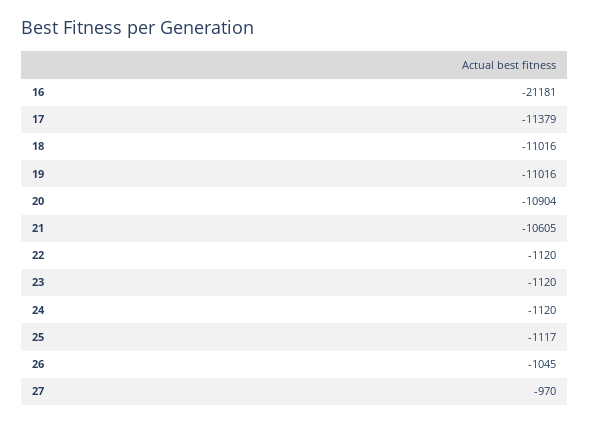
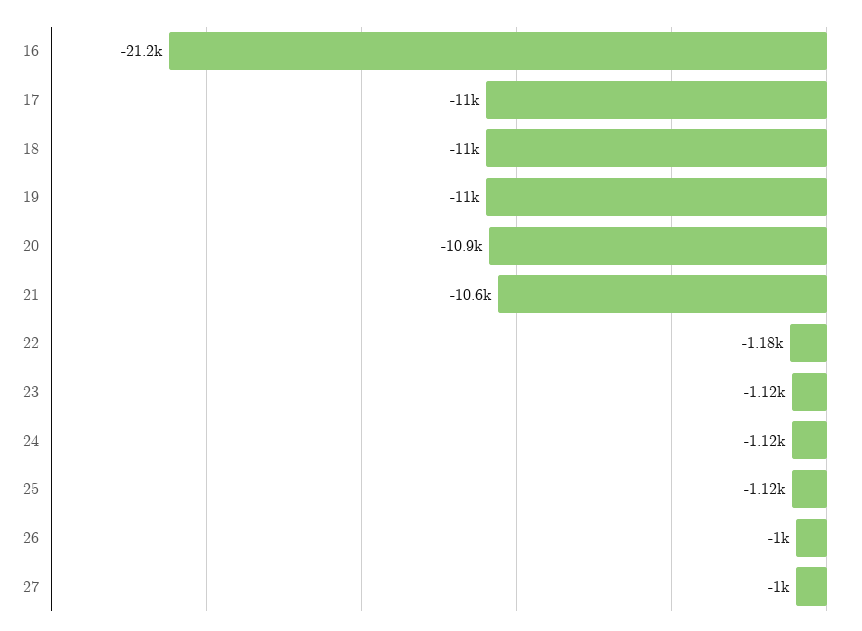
17: -11379 -> -11000
22: -1120 -> -1180
26: -1045 -> -1000
27: -970 -> -1000

